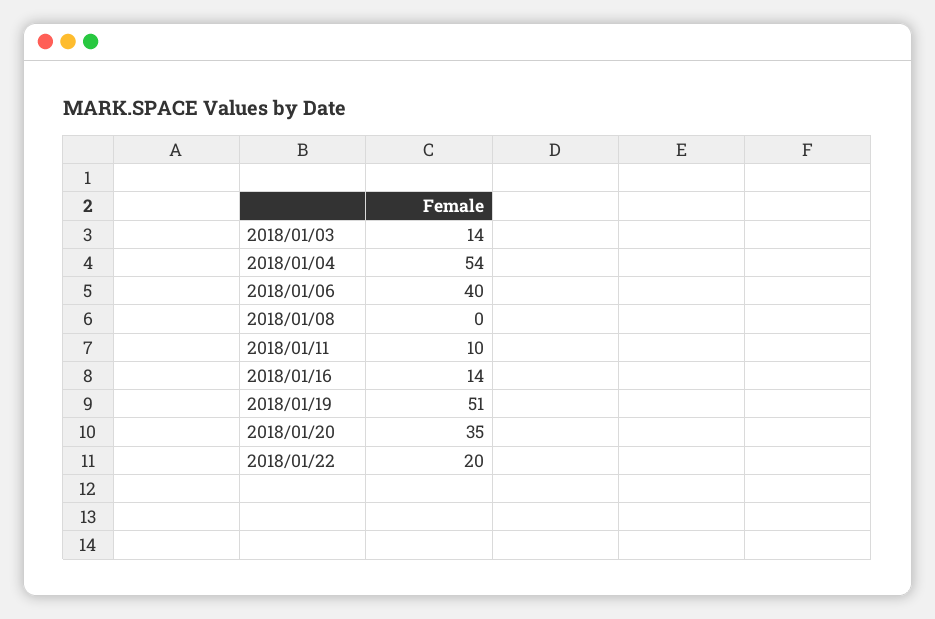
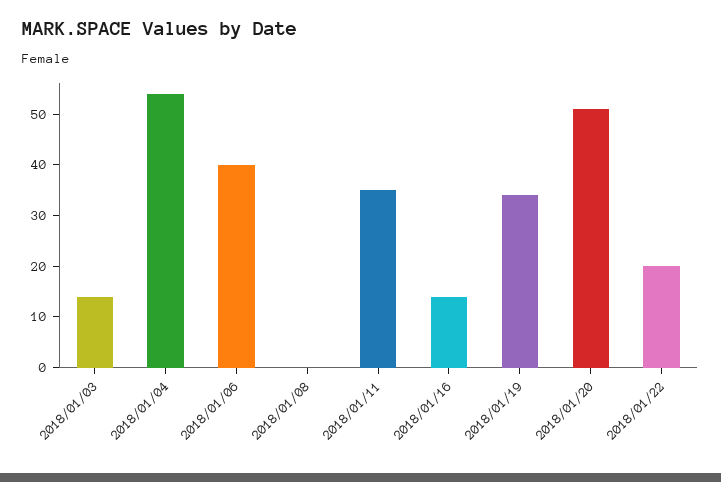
2018/01/11: 10 -> 35
2018/01/19: 51 -> 35
2018/01/20: 35 -> 50

